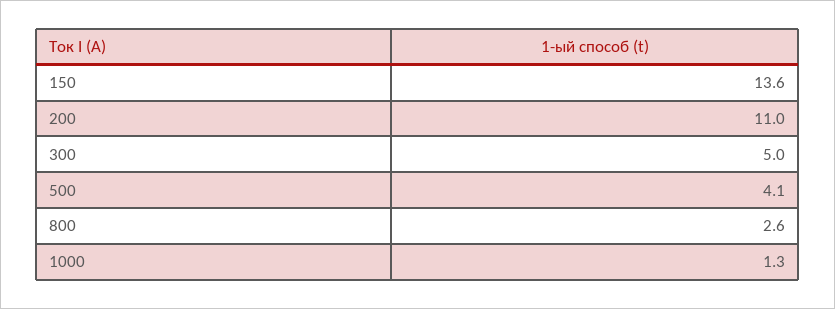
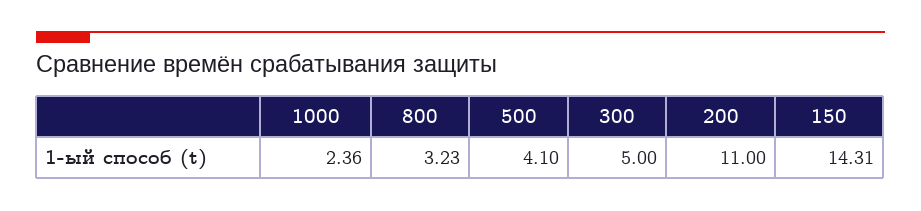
150: 13.6 -> 14.31
800: 2.6 -> 3.23
1000: 1.3 -> 2.36

